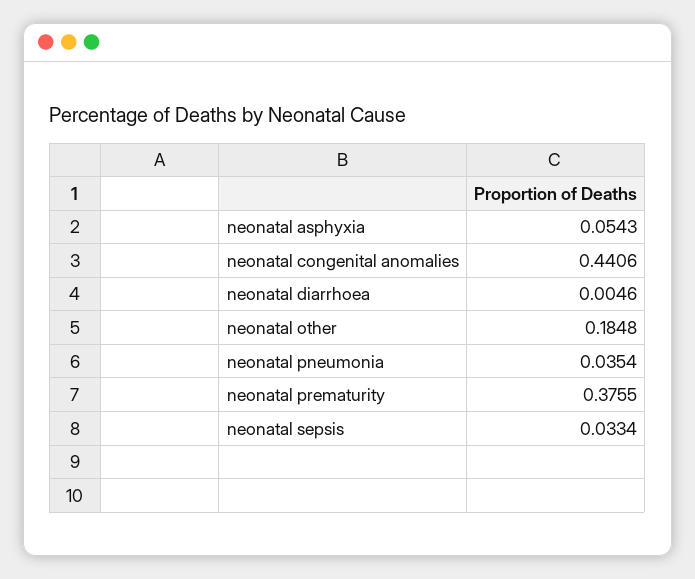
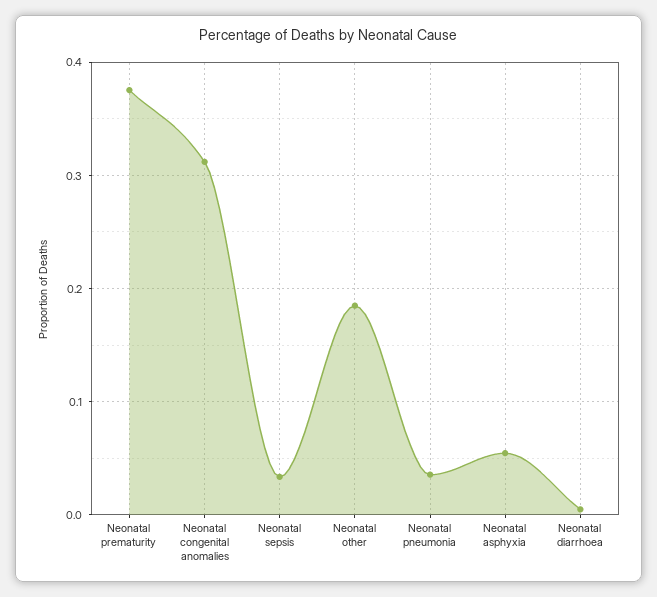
neonatal congenital anomalies: 0.4406 -> 0.31

